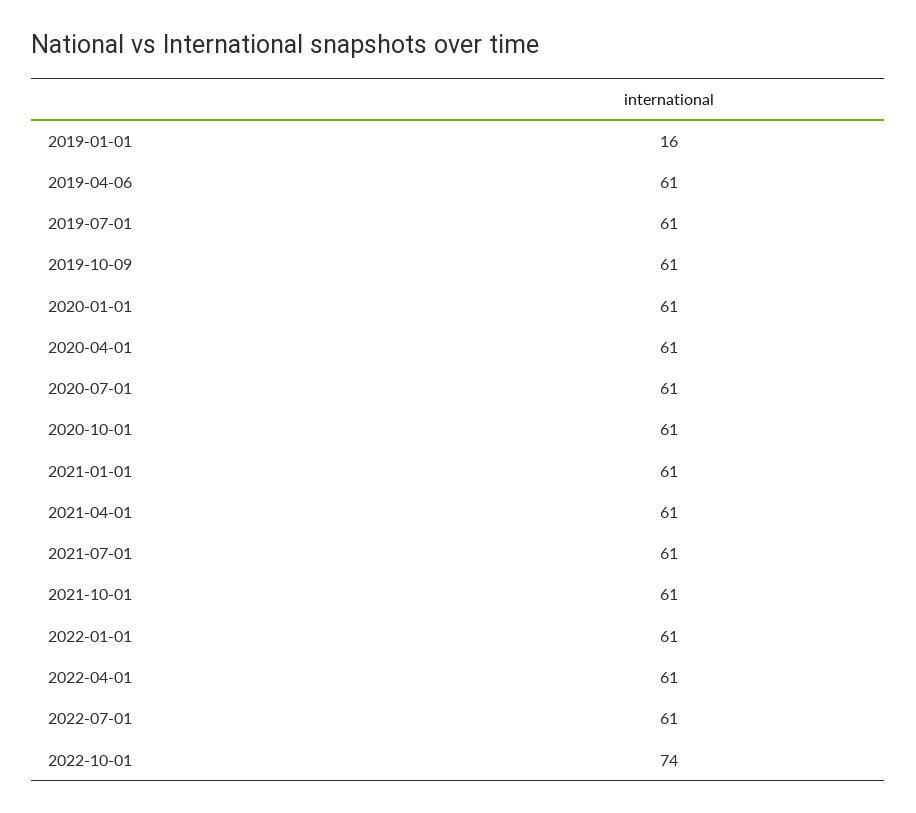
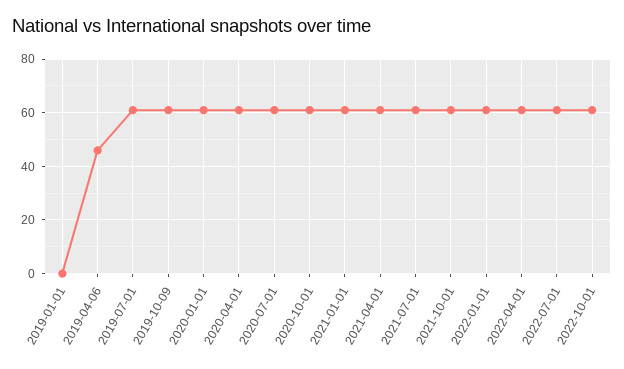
2019-01-01: 16 -> 0
2019-04-06: 61 -> 45
2022-10-01: 74 -> 60

